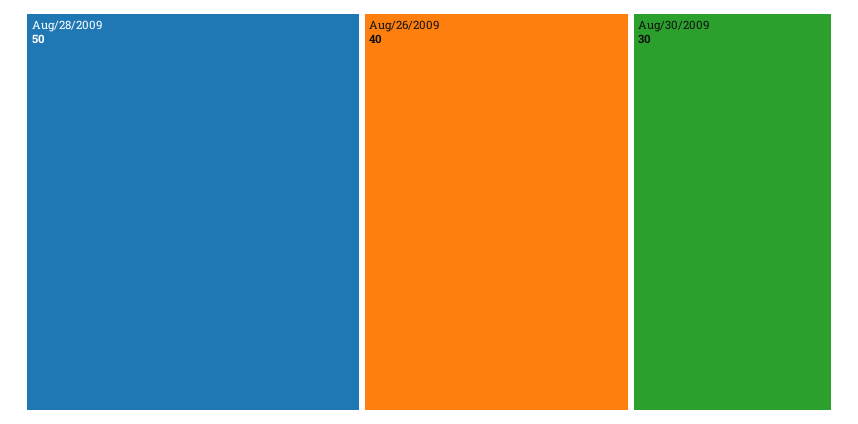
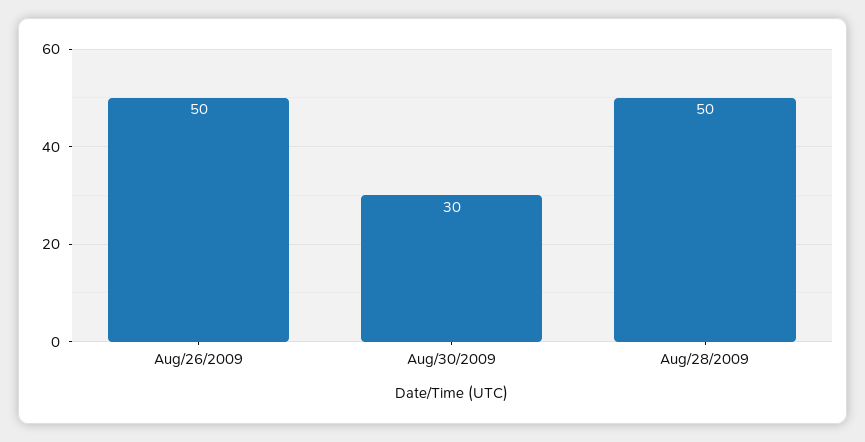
Aug/26/2009: 40 -> 50

